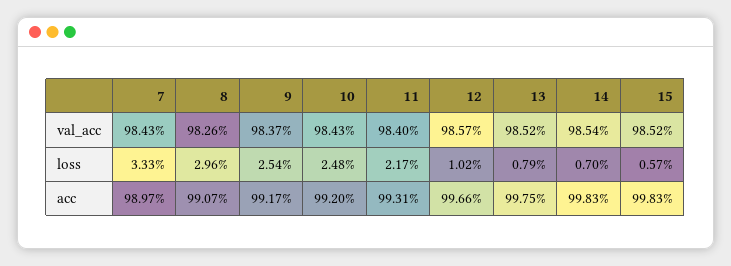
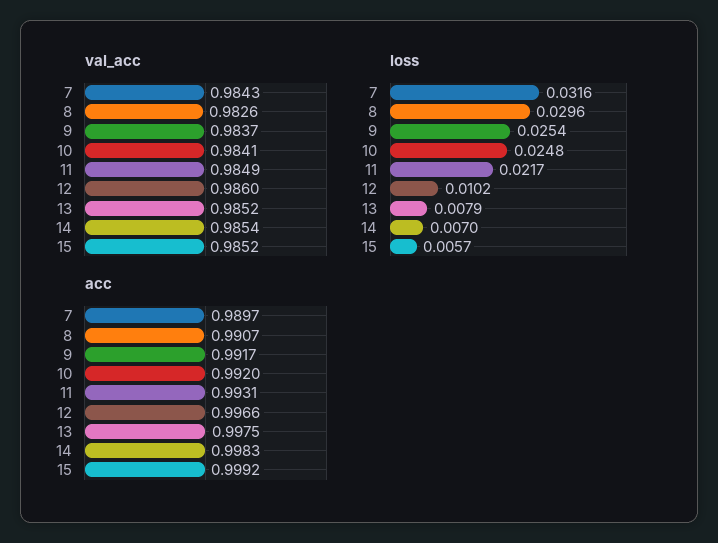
val_acc, 10: 0.9843 -> 0.9841
val_acc, 11: 0.984 -> 0.9849
val_acc, 12: 0.9857 -> 0.986
loss, 7: 0.0333 -> 0.0316
acc, 15: 0.9983 -> 0.9992

